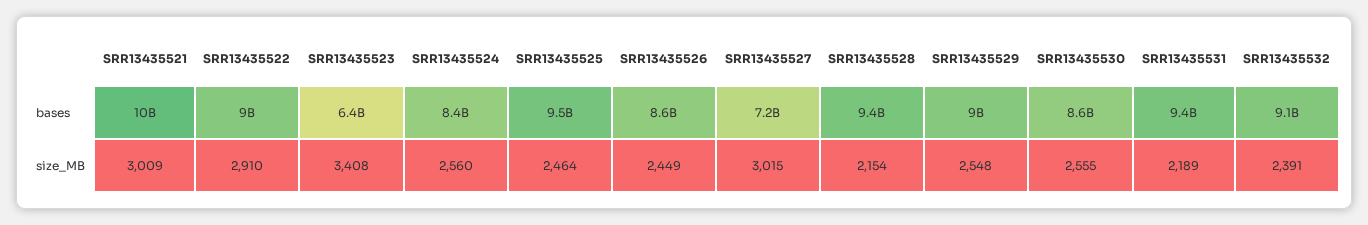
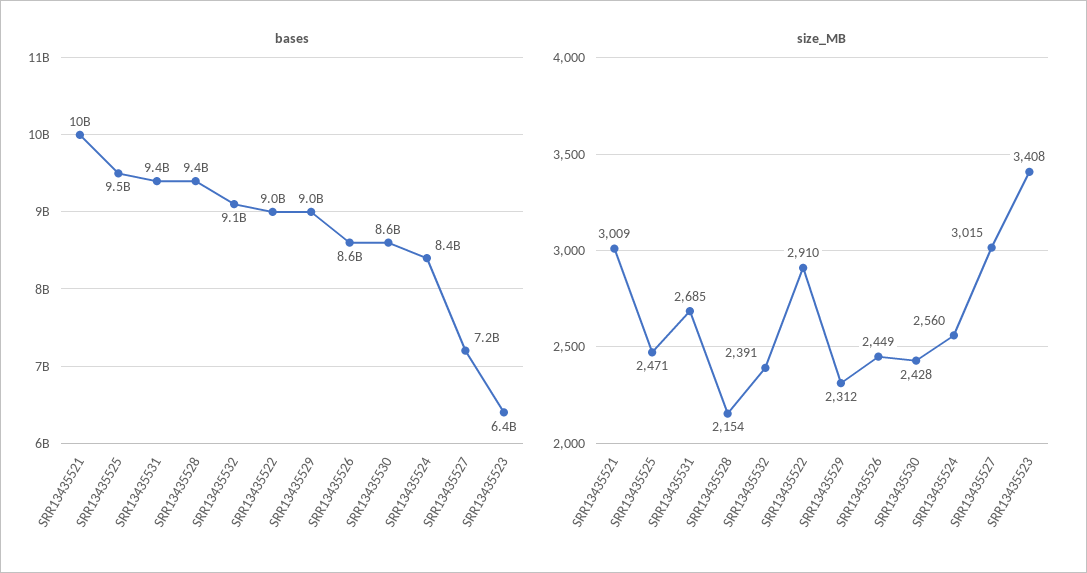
size_MB, SRR13435525: 2464 -> 2471
size_MB, SRR13435529: 2548 -> 2312
size_MB, SRR13435530: 2555 -> 2428
size_MB, SRR13435531: 2189 -> 2685

